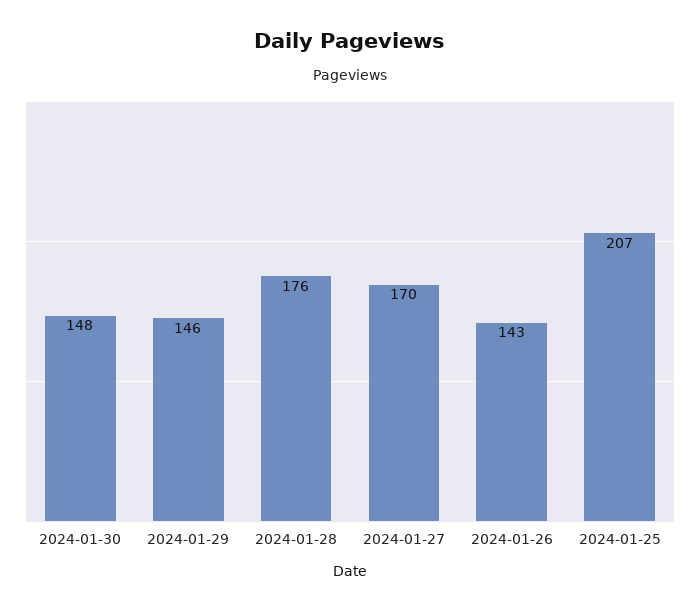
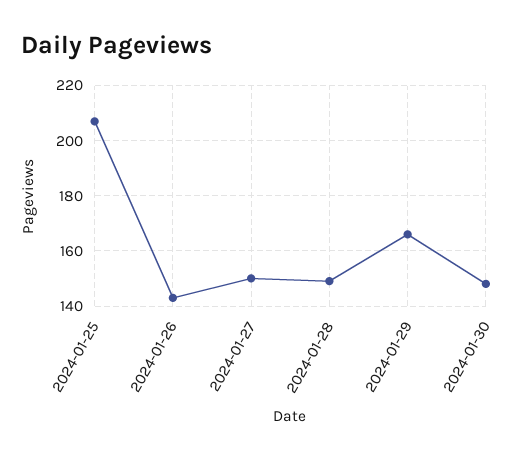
2024-01-29: 146 -> 165
2024-01-28: 176 -> 150
2024-01-27: 170 -> 150

